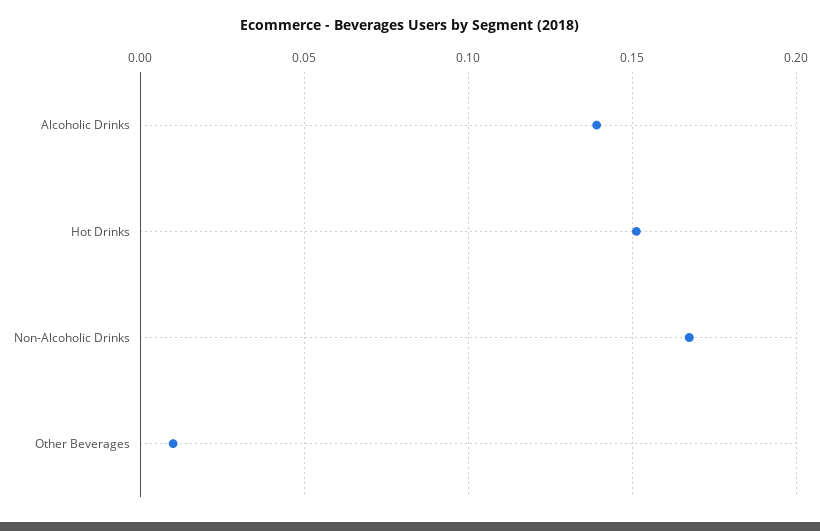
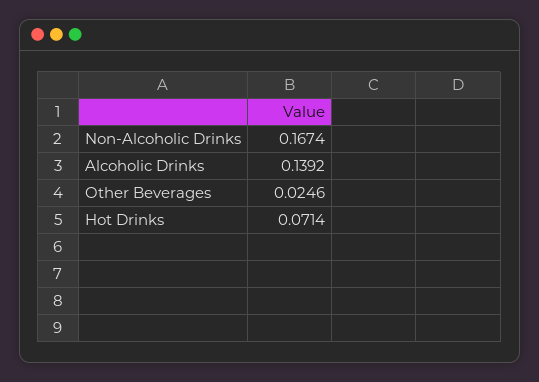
Hot Drinks: 0.15 -> 0.0714
Other Beverages: 0.01 -> 0.0246

